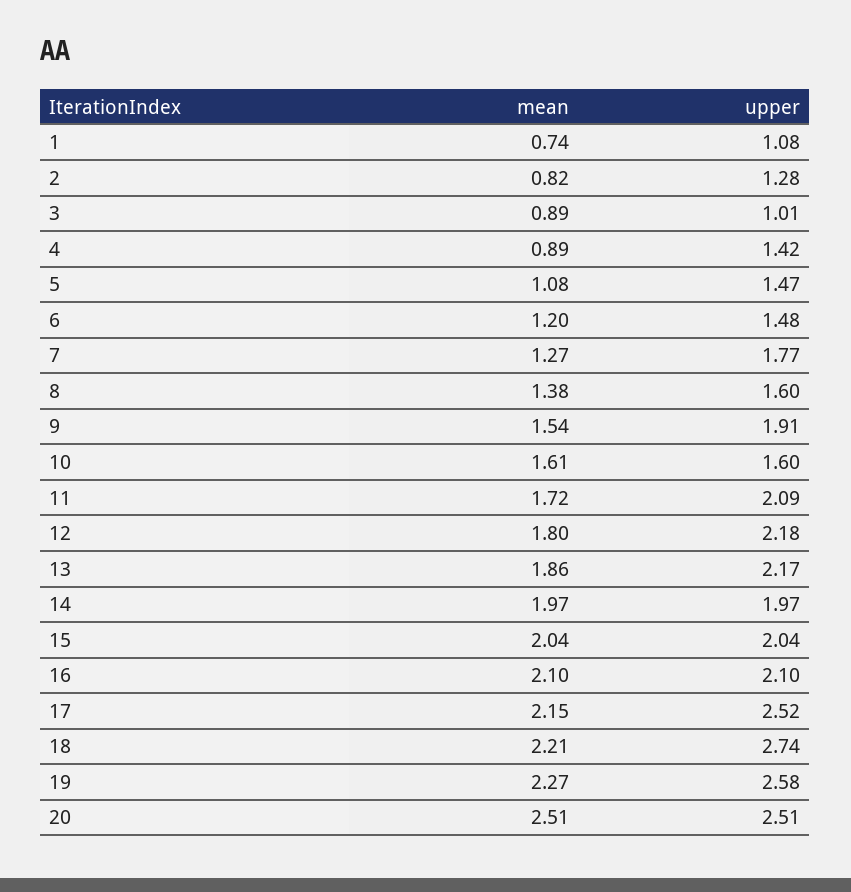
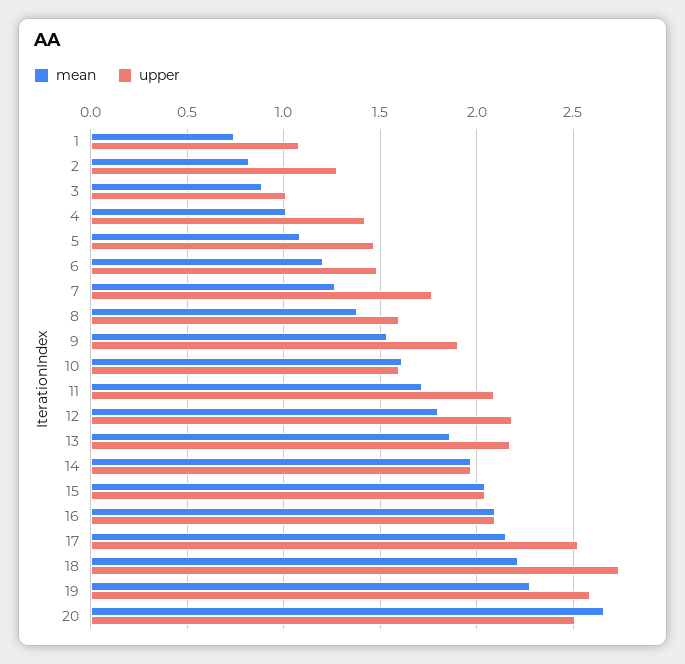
mean, 4: 0.89 -> 1
mean, 20: 2.51 -> 2.65

